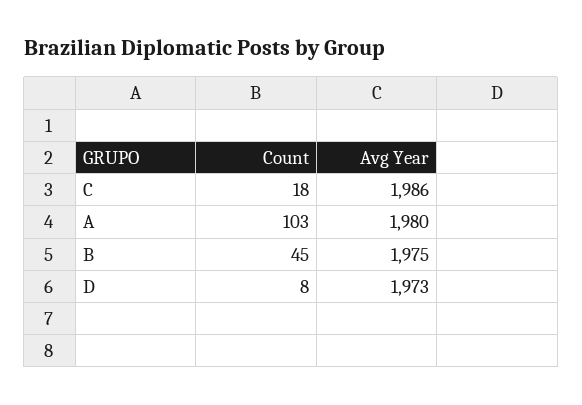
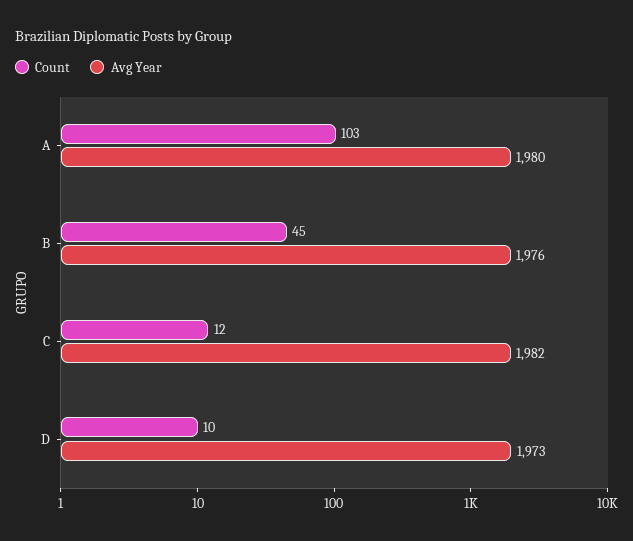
Count, C: 18 -> 12
Avg Year, C: 1986 -> 1982
Avg Year, B: 1975 -> 1976
Count, D: 8 -> 10

